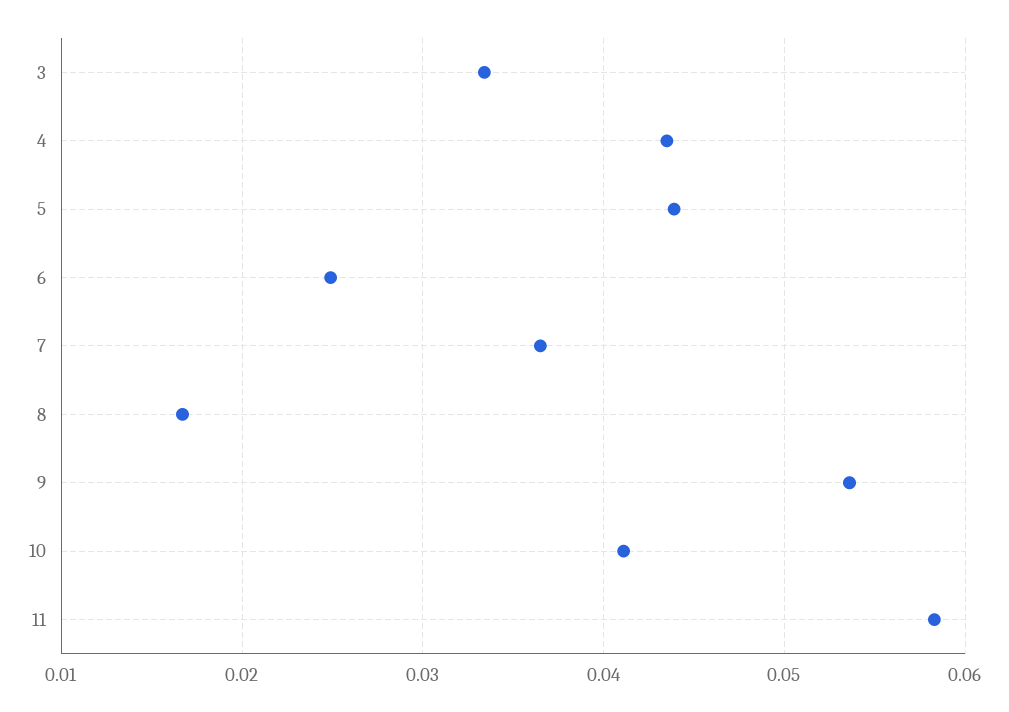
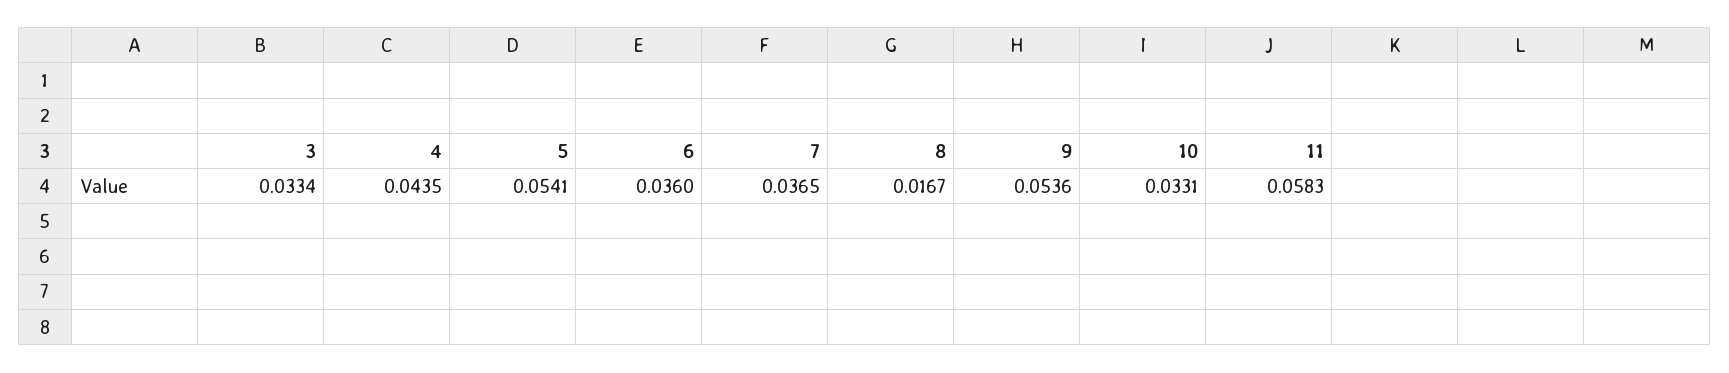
5: 0.044 -> 0.0541
6: 0.025 -> 0.036
10: 0.041 -> 0.0331

